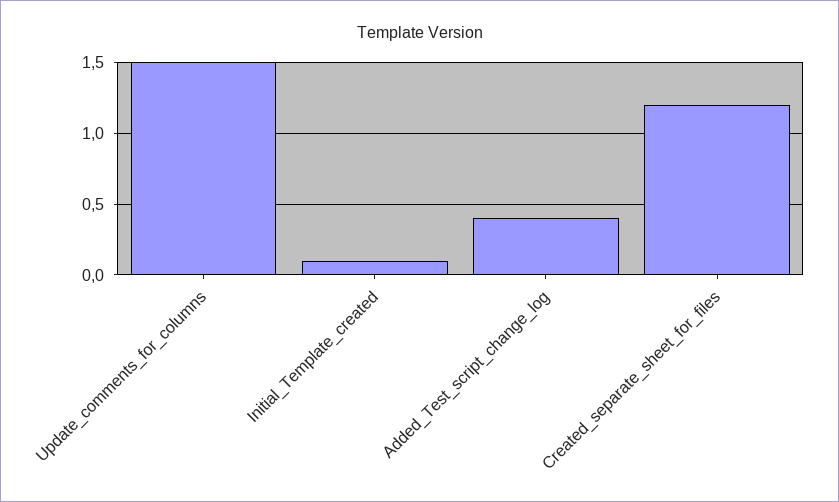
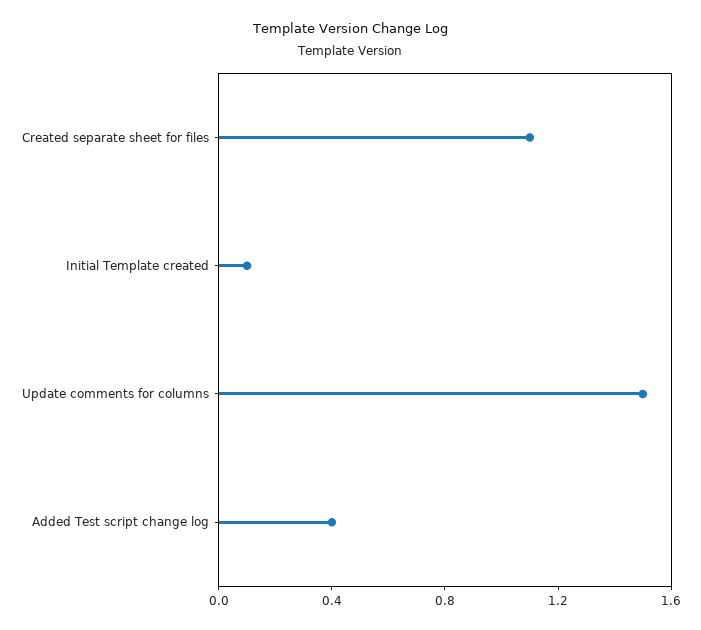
Created_separate_sheet_for_files: 1.2 -> 1.1

